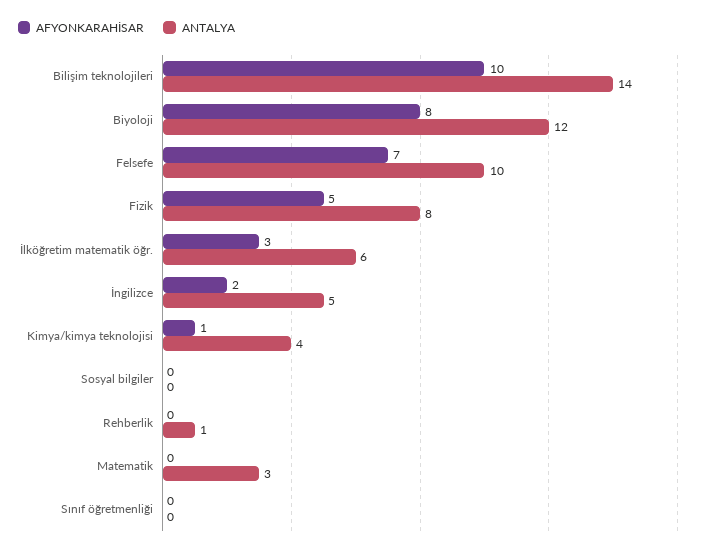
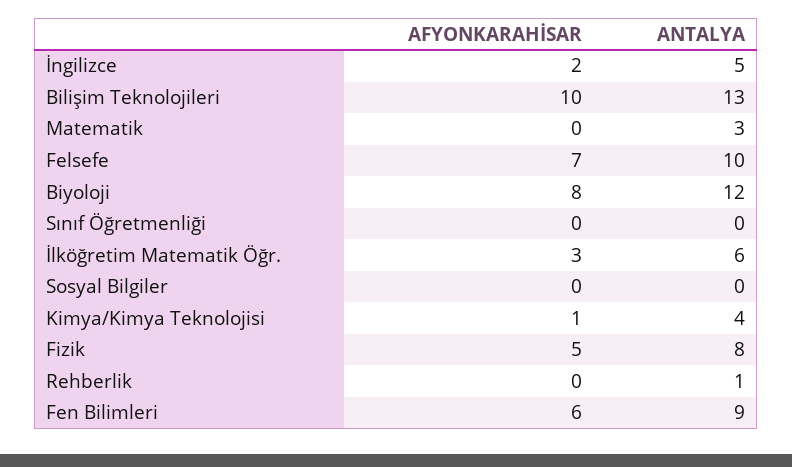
ANTALYA, Bilişim teknolojileri: 14 -> 13
AFYONKARAHİSAR, Fen Bilimleri: none -> 6
ANTALYA, Fen Bilimleri: none -> 9

